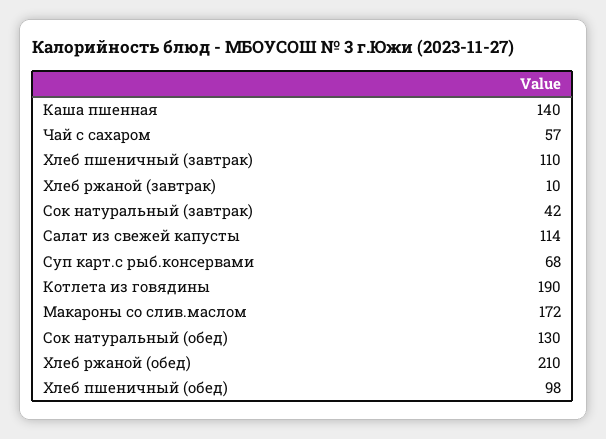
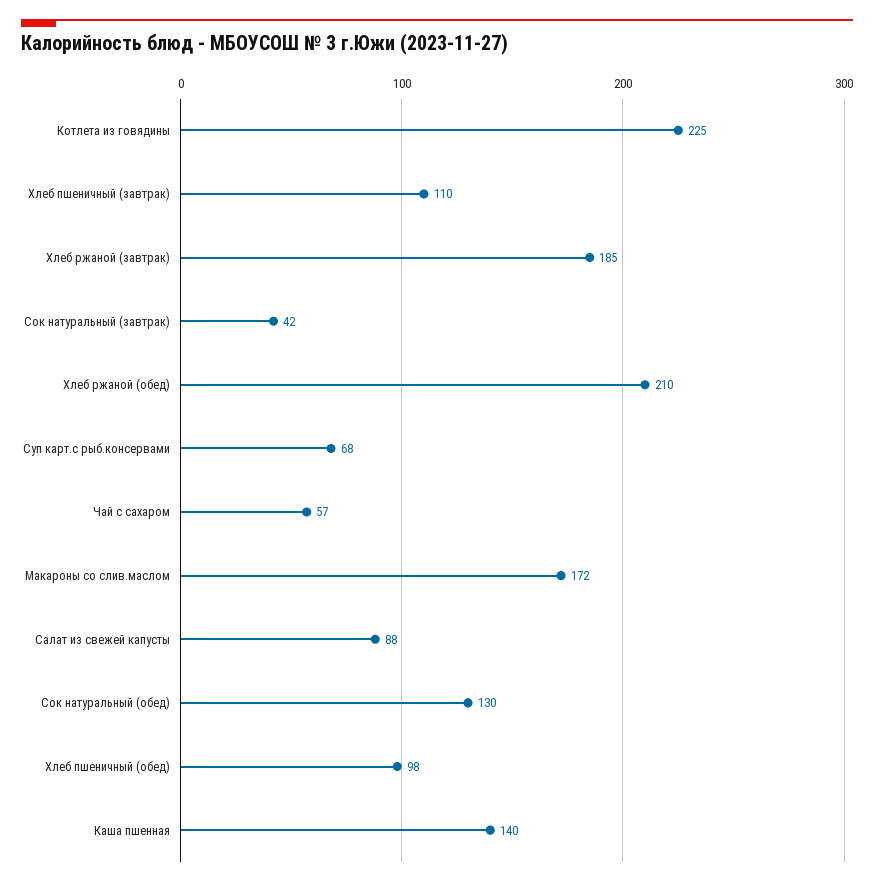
Хлеб ржаной (завтрак): 10 -> 185
Салат из свежей капусты: 114 -> 88
Котлета из говядины: 190 -> 225

